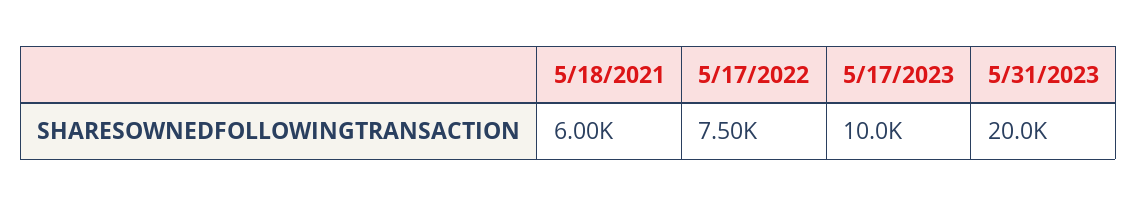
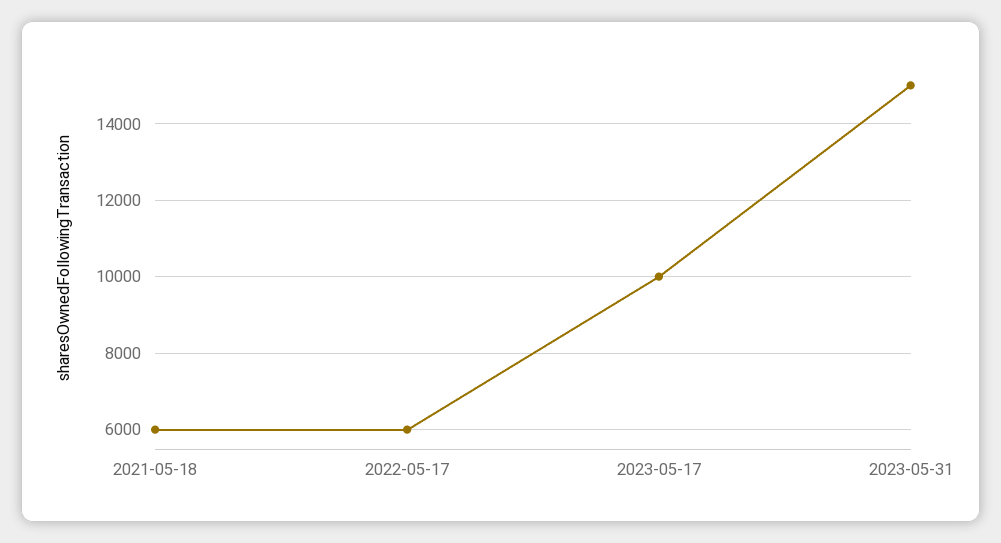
5/17/2022: 7500 -> 6000
5/31/2023: 20000 -> 15000

